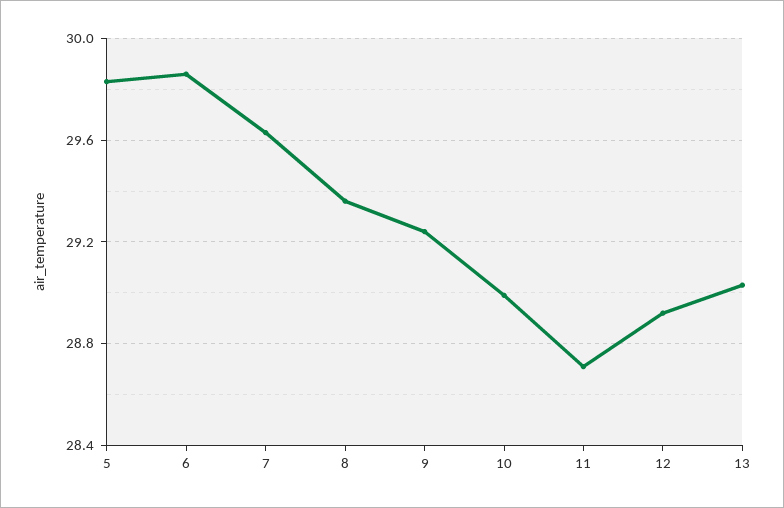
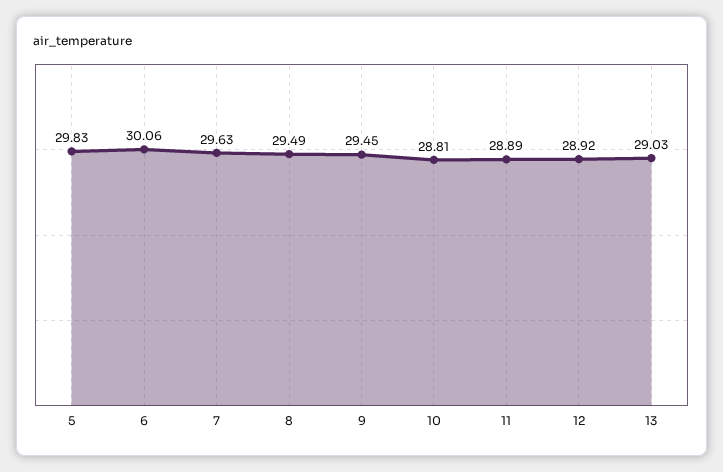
6: 29.85 -> 30.06
8: 29.35 -> 29.49
9: 29.25 -> 29.45
10: 29 -> 28.81
11: 28.7 -> 28.89

